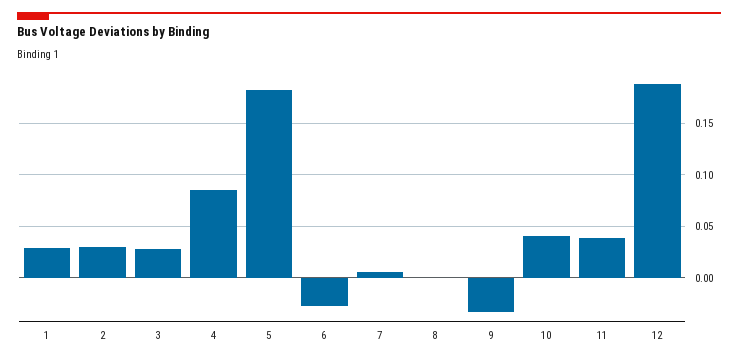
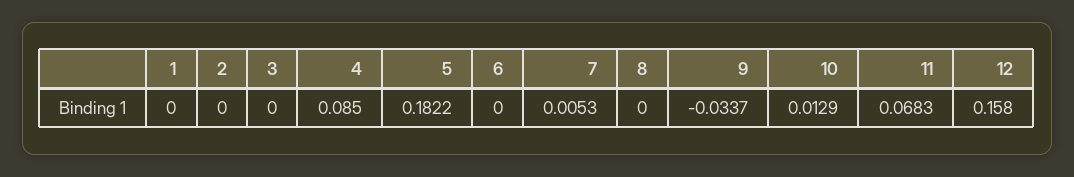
1: 0.03 -> 0
2: 0.03 -> 0
3: 0.03 -> 0
6: -0.03 -> 0
10: 0.04 -> 0.0129
11: 0.04 -> 0.0683
12: 0.19 -> 0.158

